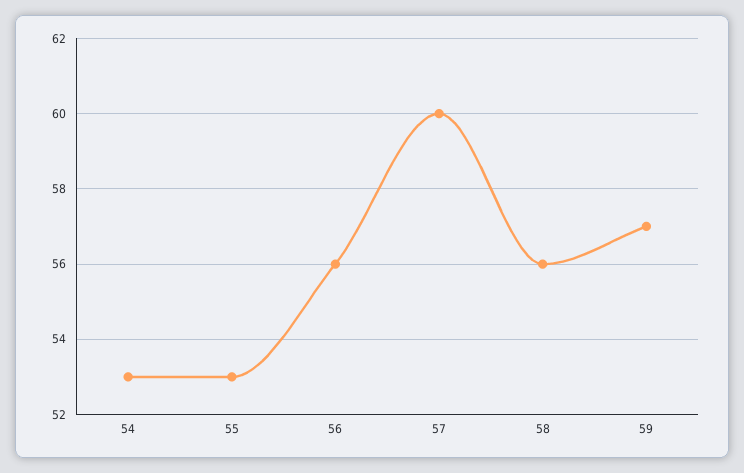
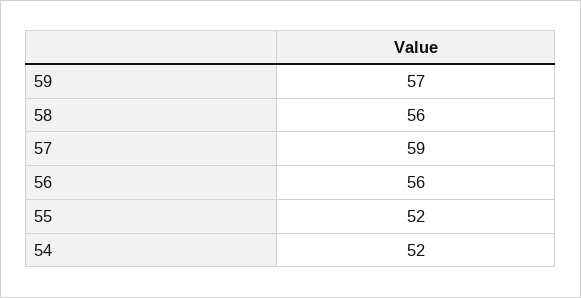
54: 53 -> 52
55: 53 -> 52
57: 60 -> 59

